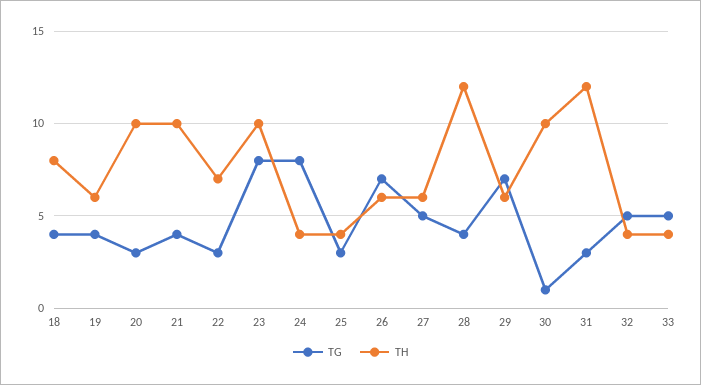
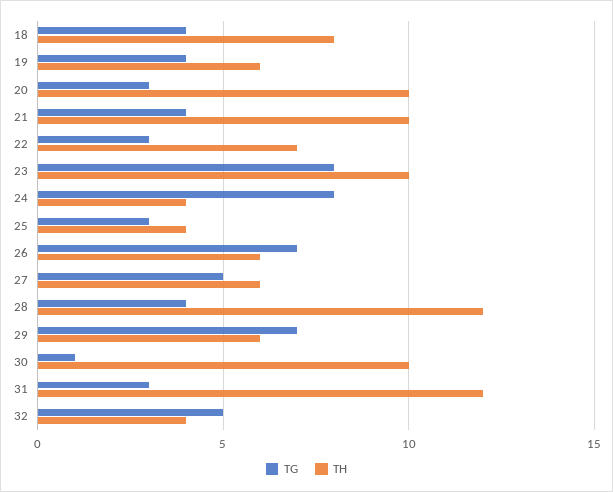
TG, 33: 5 -> none
TH, 33: 4 -> none

